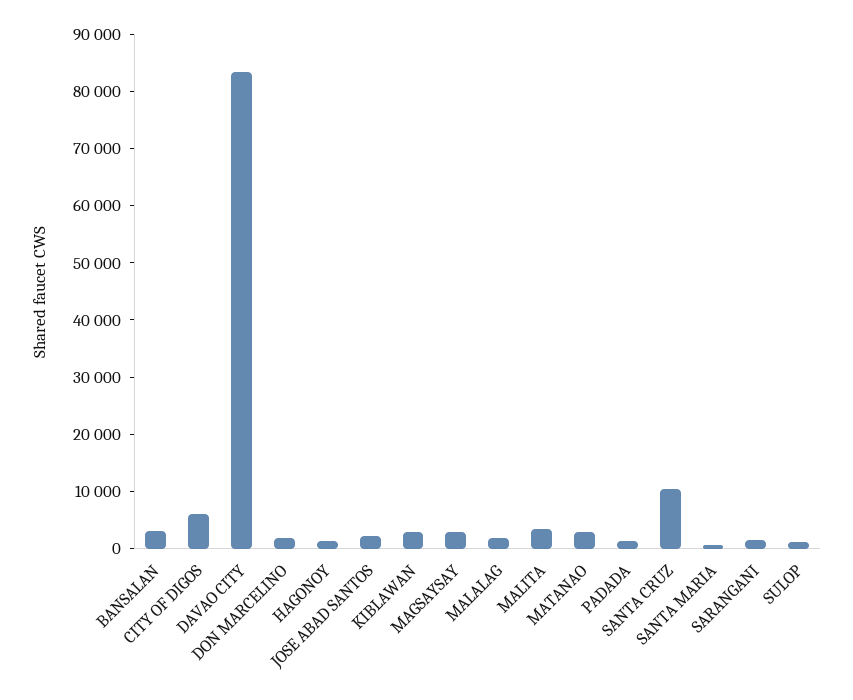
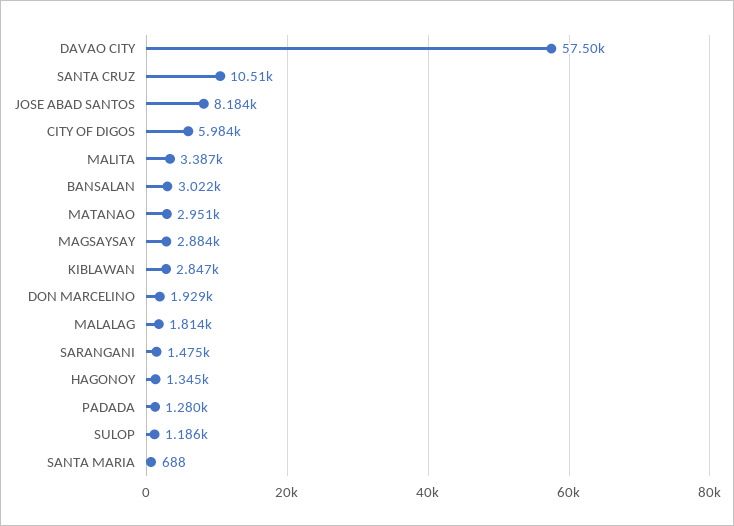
DAVAO CITY: 84000 -> 57500
JOSE ABAD SANTOS: 2000 -> 8184

